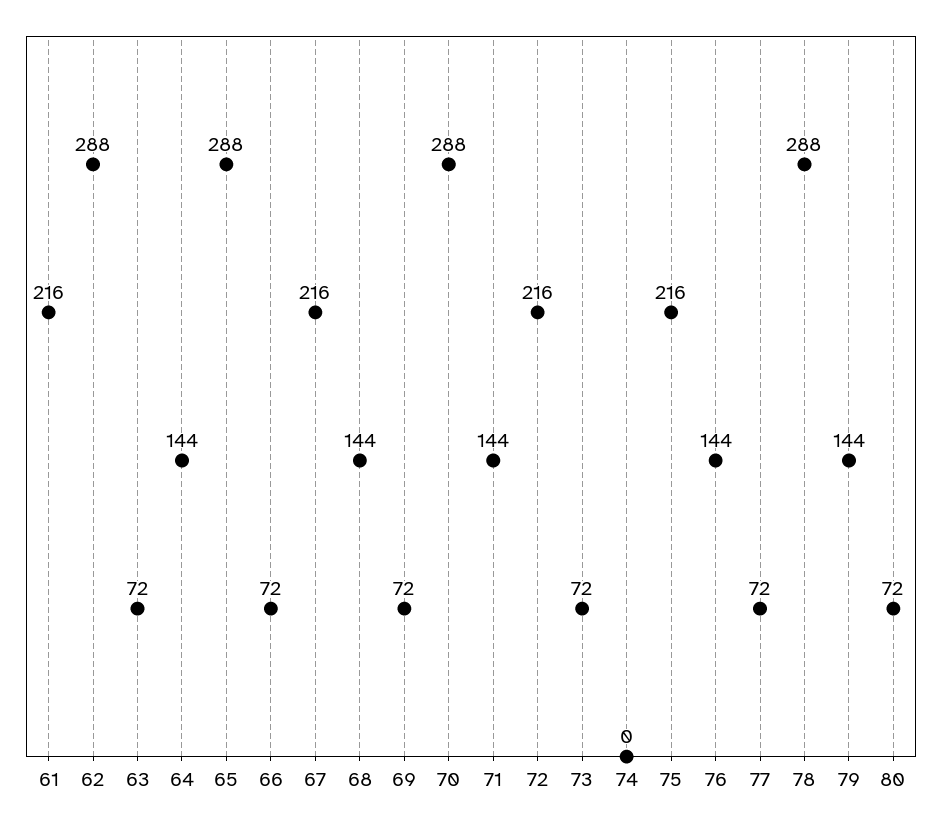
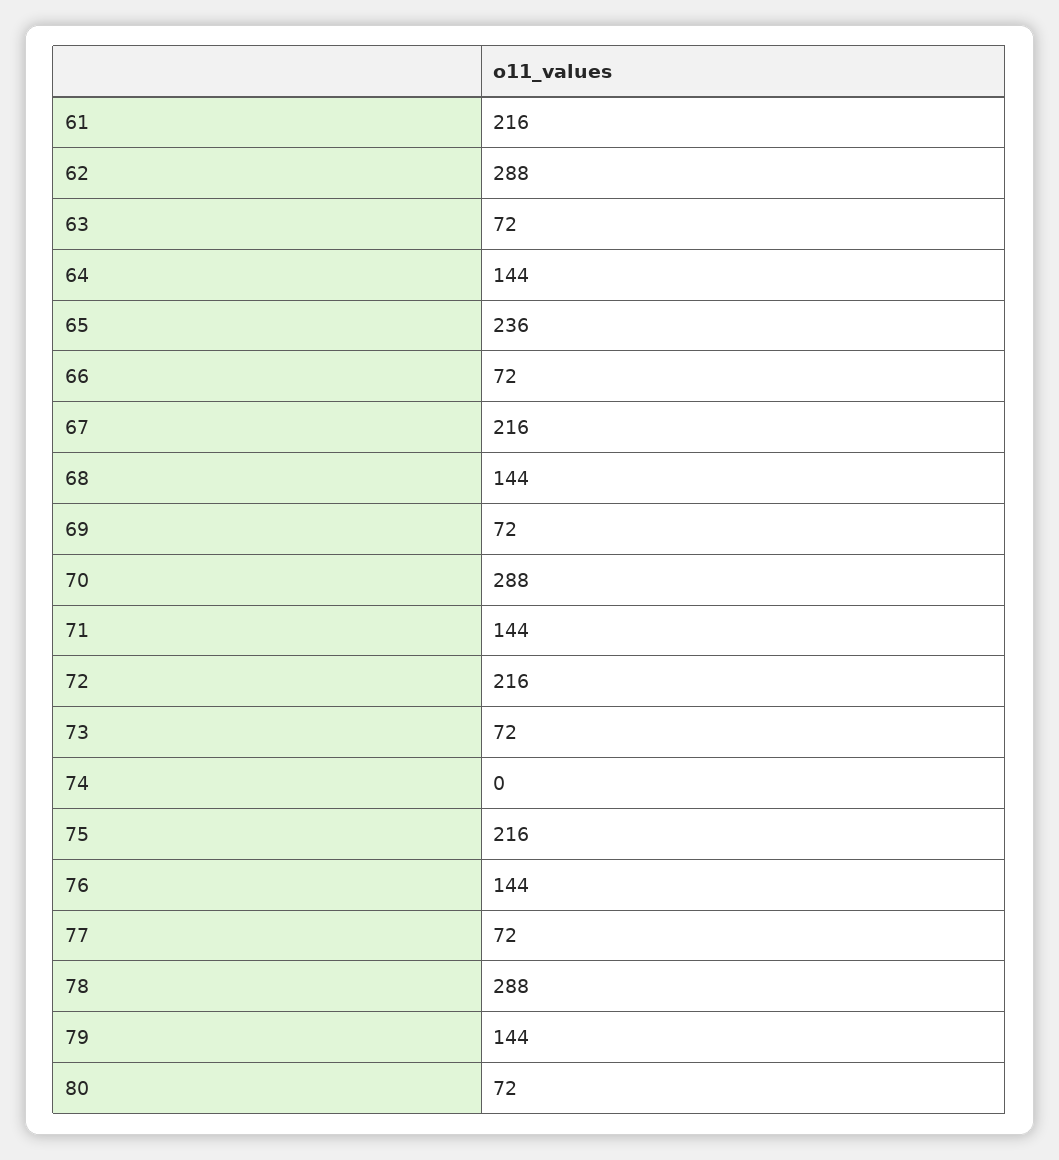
65: 288 -> 236

